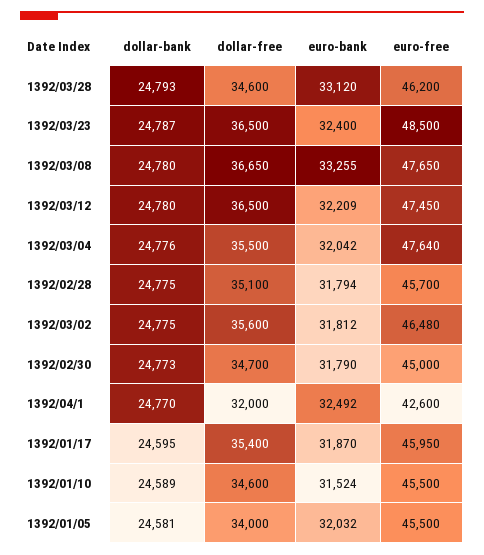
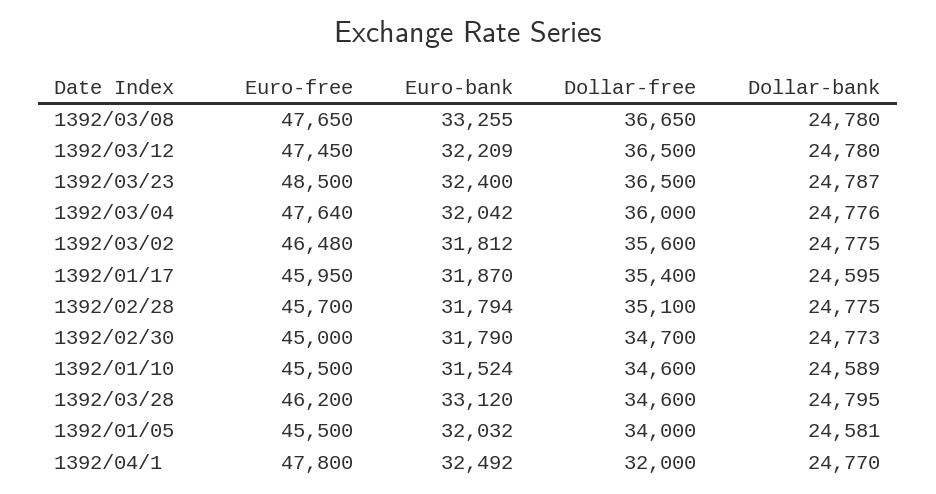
dollar-bank, 1392/03/28: 24793 -> 24795
dollar-free, 1392/03/04: 35500 -> 36000
euro-free, 1392/04/1: 42600 -> 47800

